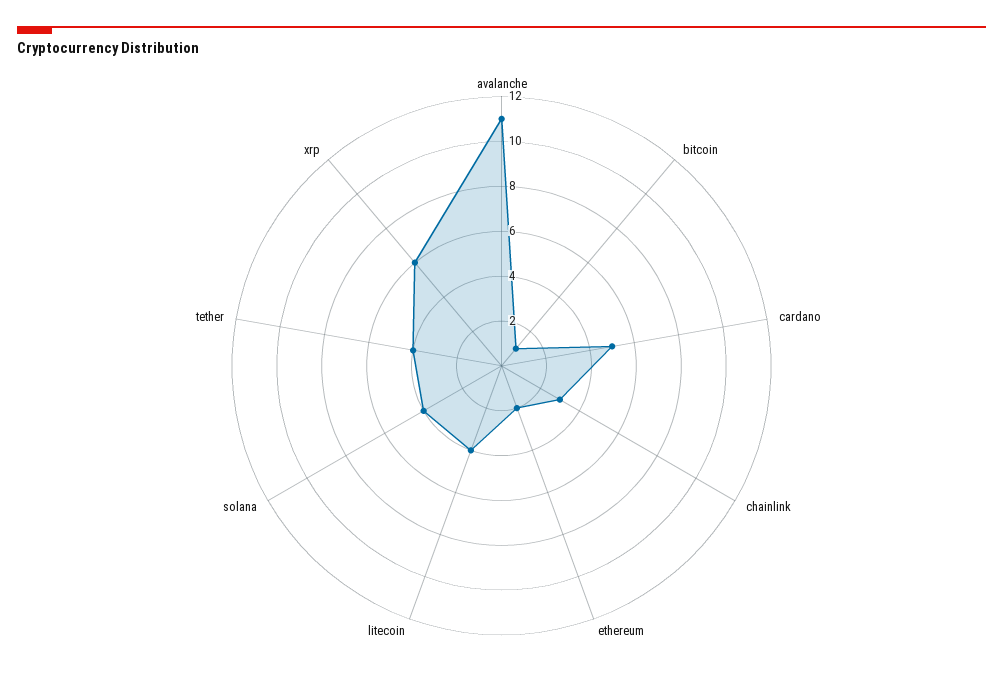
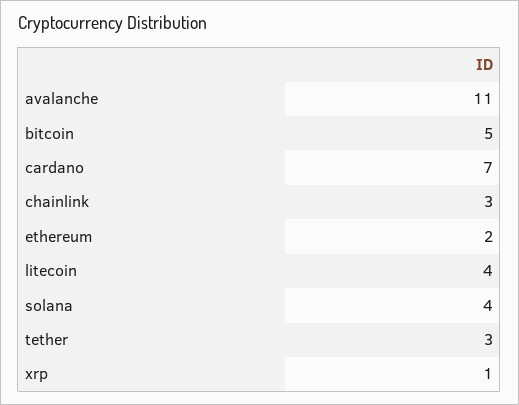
bitcoin: 1 -> 5
cardano: 5 -> 7
tether: 4 -> 3
xrp: 6 -> 1

